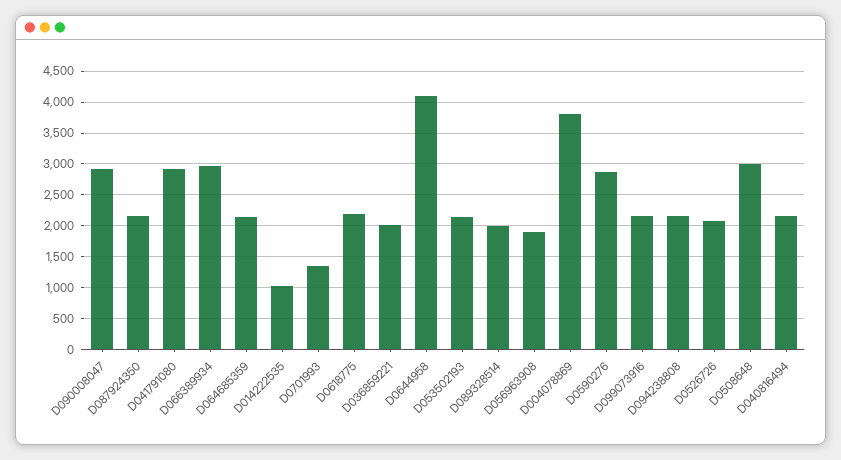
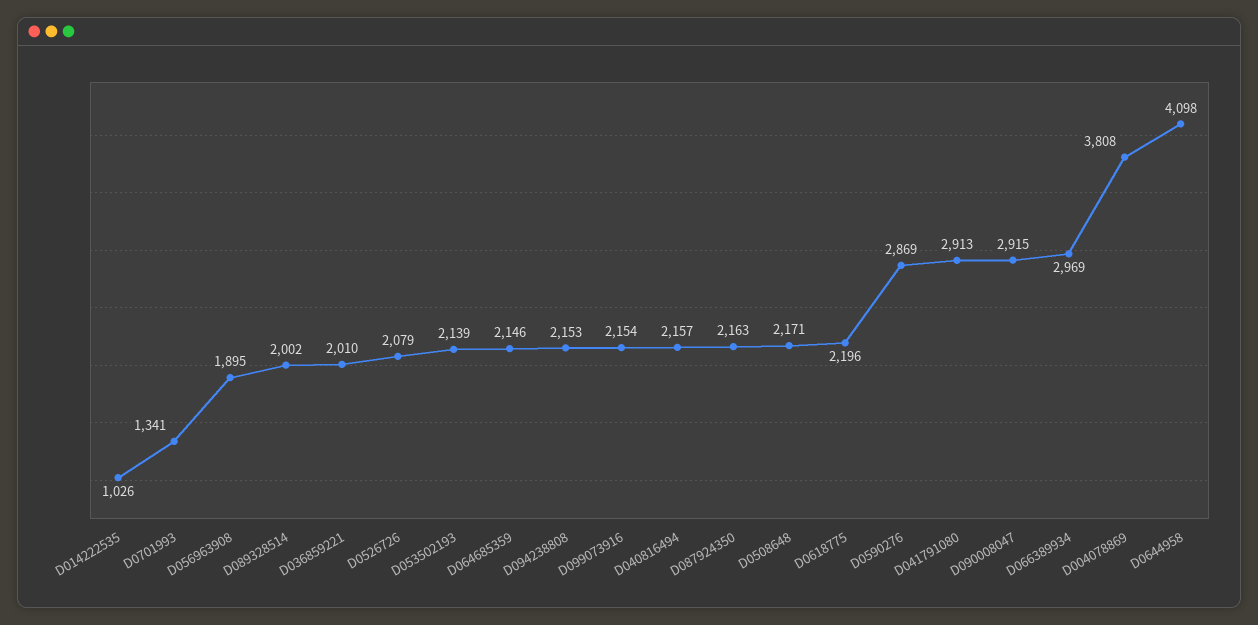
D0508648: 3000 -> 2171

